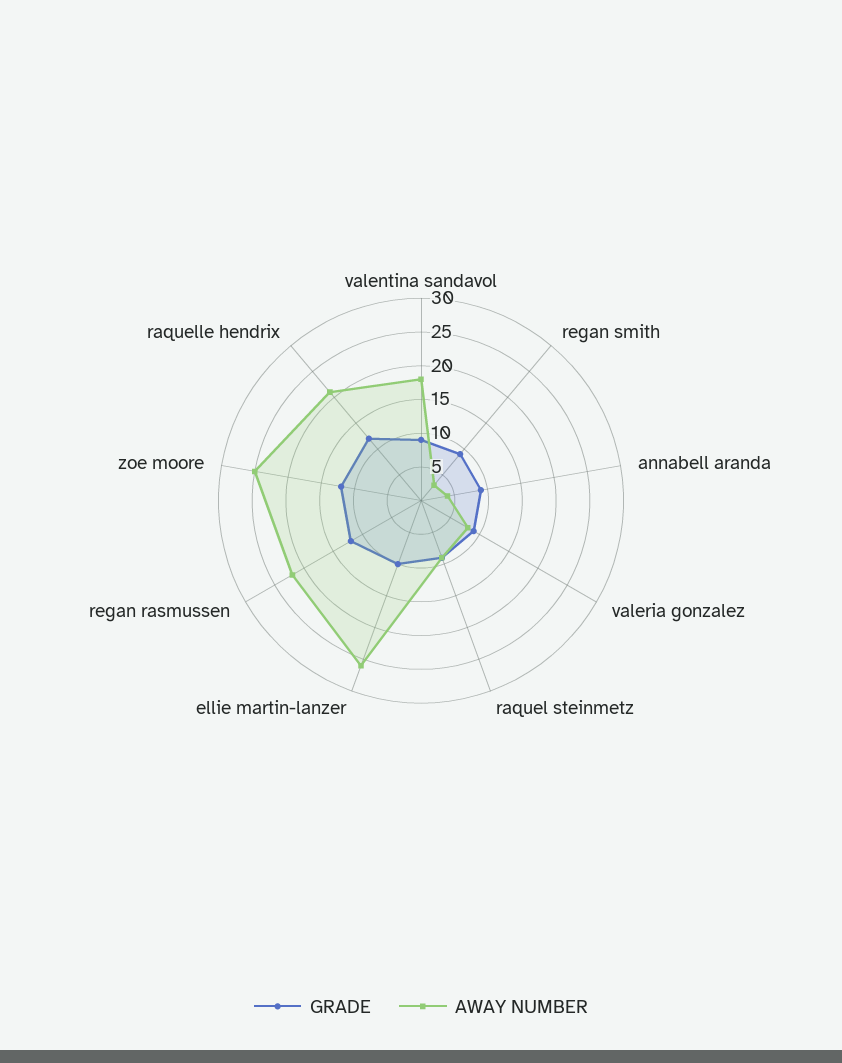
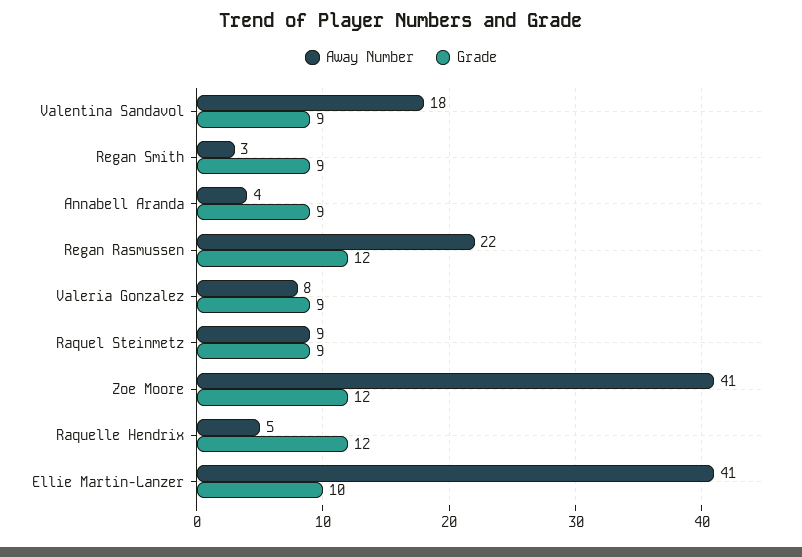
AWAY NUMBER, ellie martin-lanzer: 25 -> 41
AWAY NUMBER, zoe moore: 25 -> 41
AWAY NUMBER, raquelle hendrix: 20 -> 5

